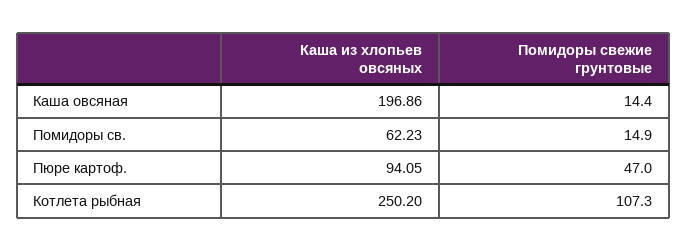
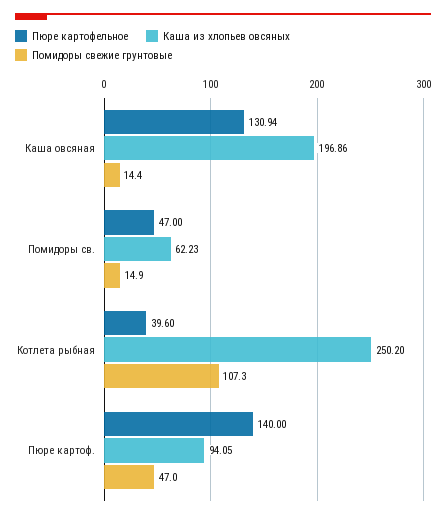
Пюре картофельное, Каша овсяная: none -> 130.94
Пюре картофельное, Помидоры св.: none -> 47
Пюре картофельное, Котлета рыбная: none -> 39.6
Пюре картофельное, Пюре картоф.: none -> 140

